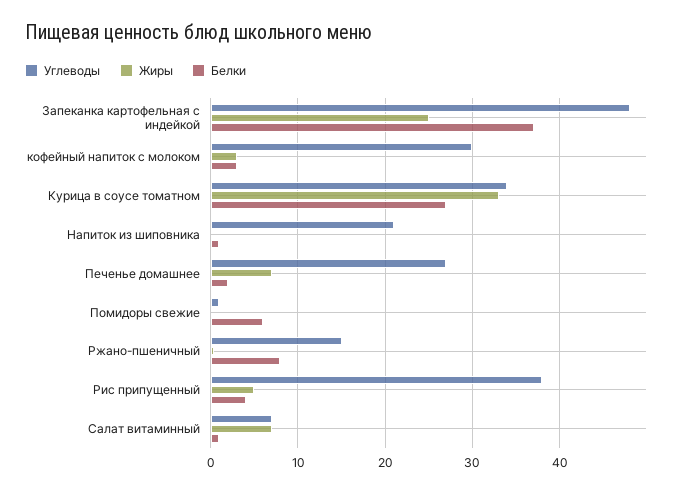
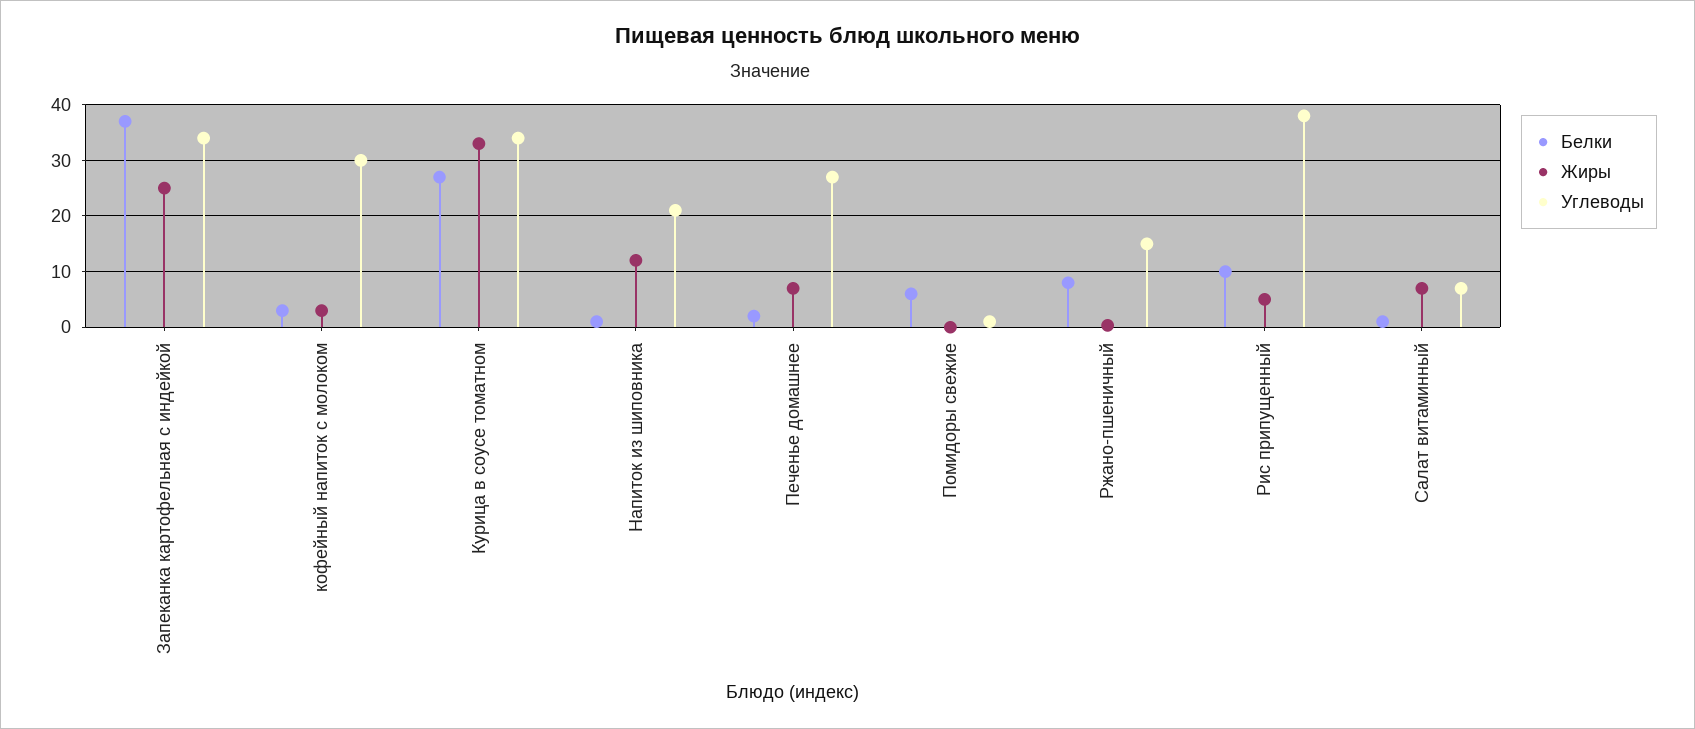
Углеводы, Запеканка картофельная с индейкой: 48 -> 34
Жиры, Напиток из шиповника: 0 -> 12
Белки, Рис припущенный: 4 -> 10

